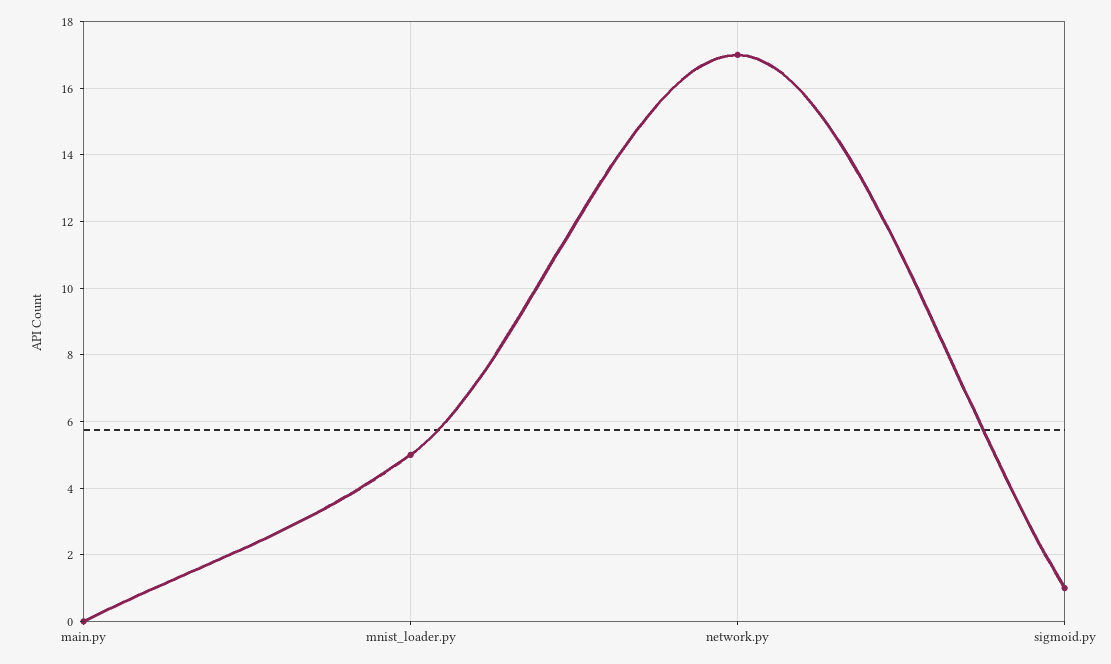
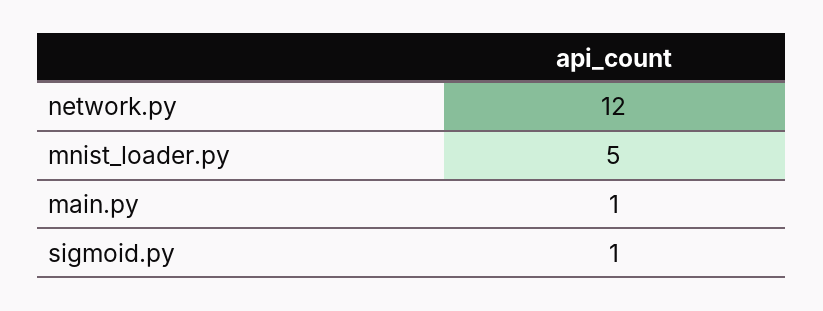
main.py: 0 -> 1
network.py: 17 -> 12

